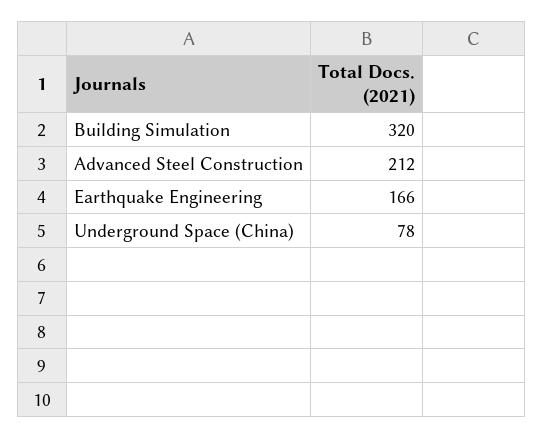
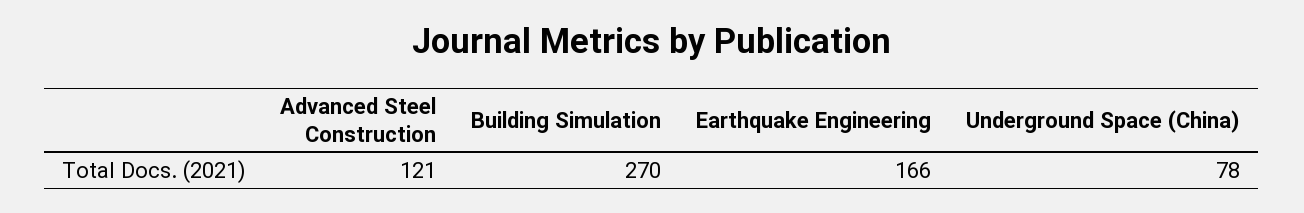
Building Simulation: 320 -> 270
Advanced Steel Construction: 212 -> 121

